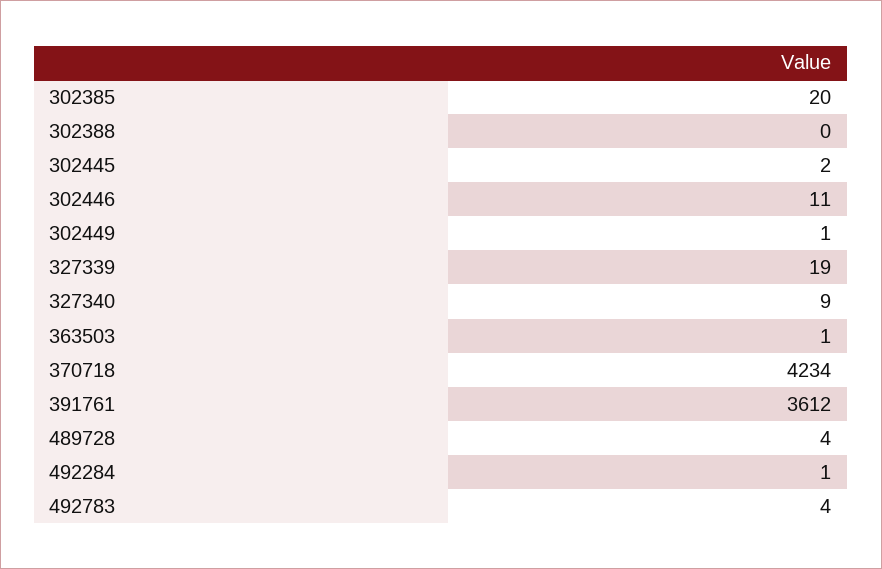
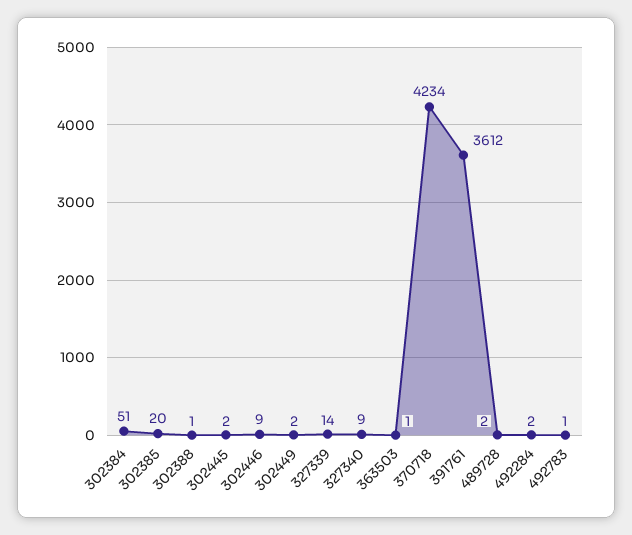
302388: 0 -> 1
302446: 11 -> 9
302449: 1 -> 2
327339: 19 -> 14
489728: 4 -> 2
492284: 1 -> 2
492783: 4 -> 1
302384: none -> 51

